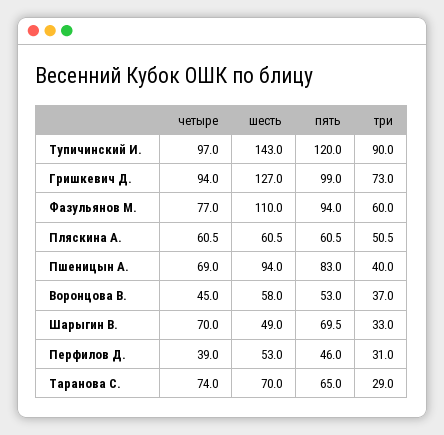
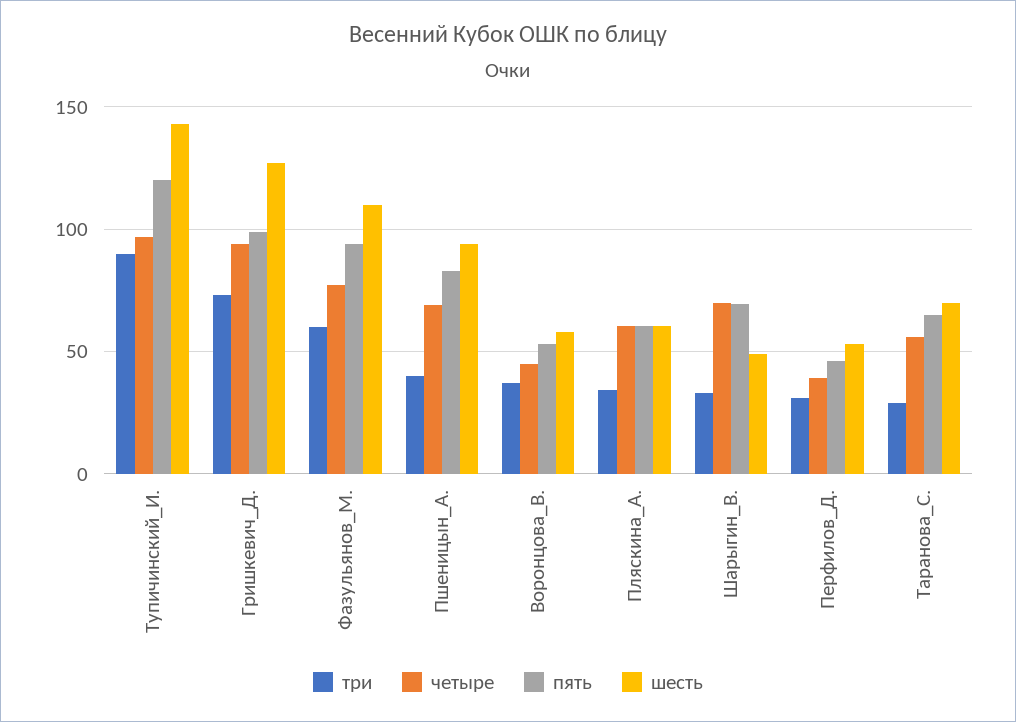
три, Пляскина А.: 50.5 -> 35
четыре, Таранова С.: 74 -> 55

